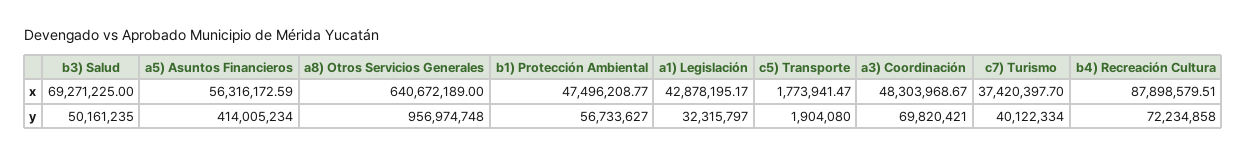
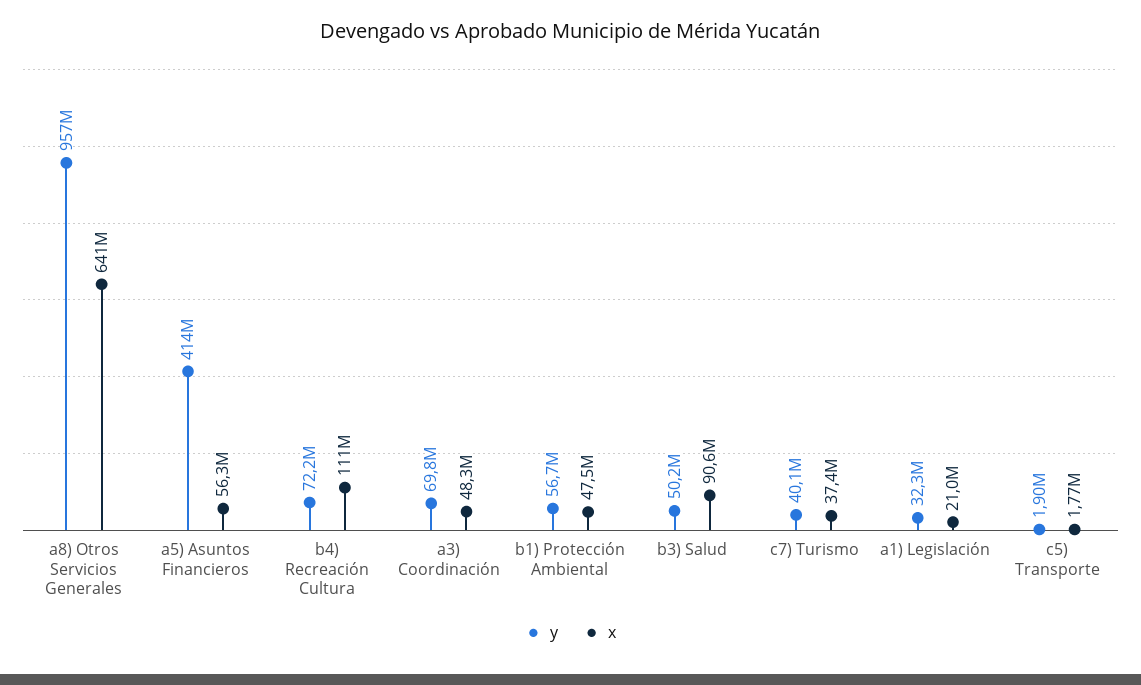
x, b3) Salud: 69271225 -> 90600000
x, a1) Legislación: 42878195.17 -> 21000000
x, b4) Recreación Cultura: 87898579.51 -> 111000000

